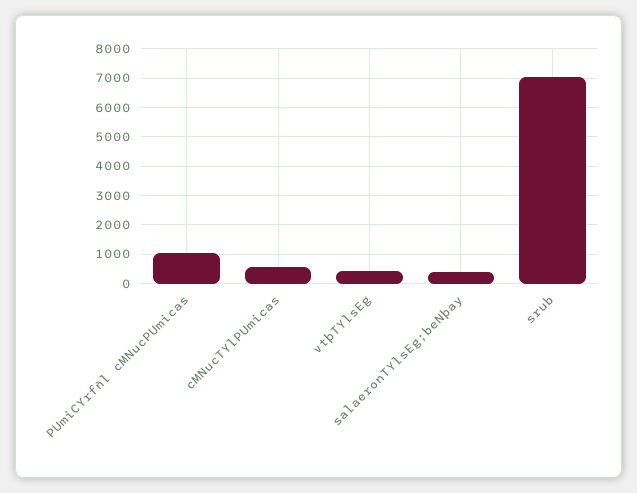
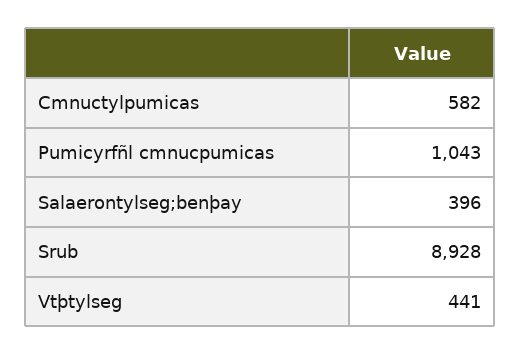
srub: 7000 -> 8928

